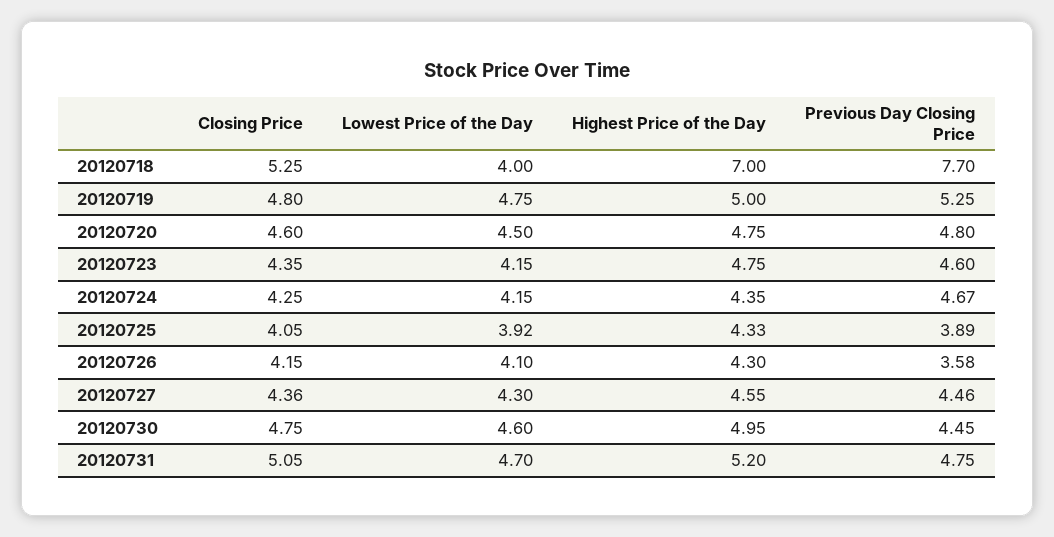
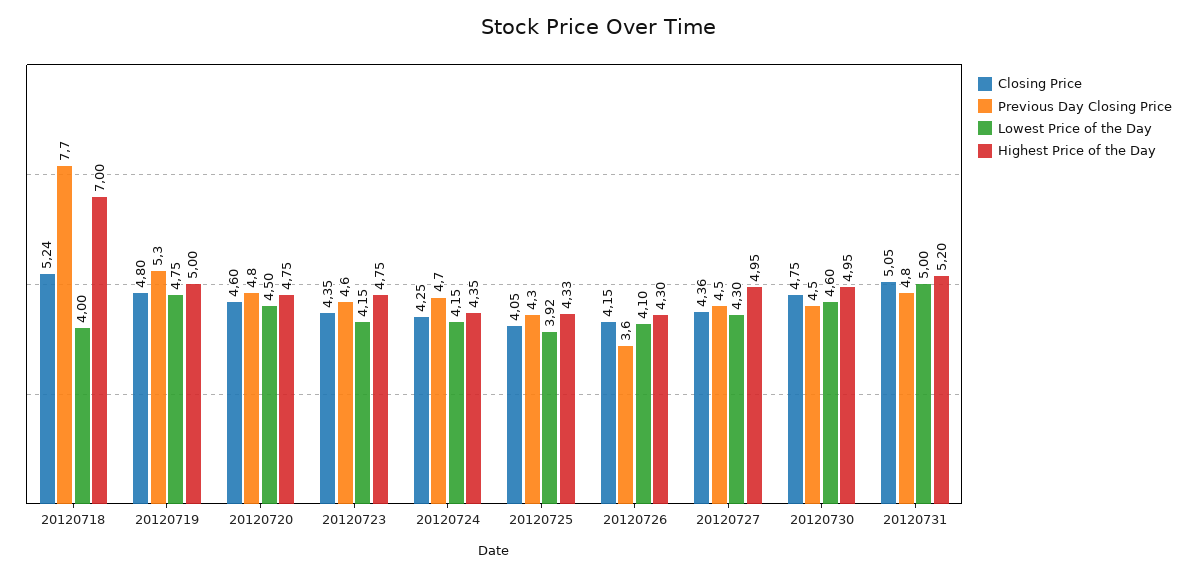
Closing Price, 20120718: 5.25 -> 5.24
Previous Day Closing Price, 20120725: 3.89 -> 4.3
Highest Price of the Day, 20120727: 4.55 -> 4.95
Lowest Price of the Day, 20120731: 4.7 -> 5

